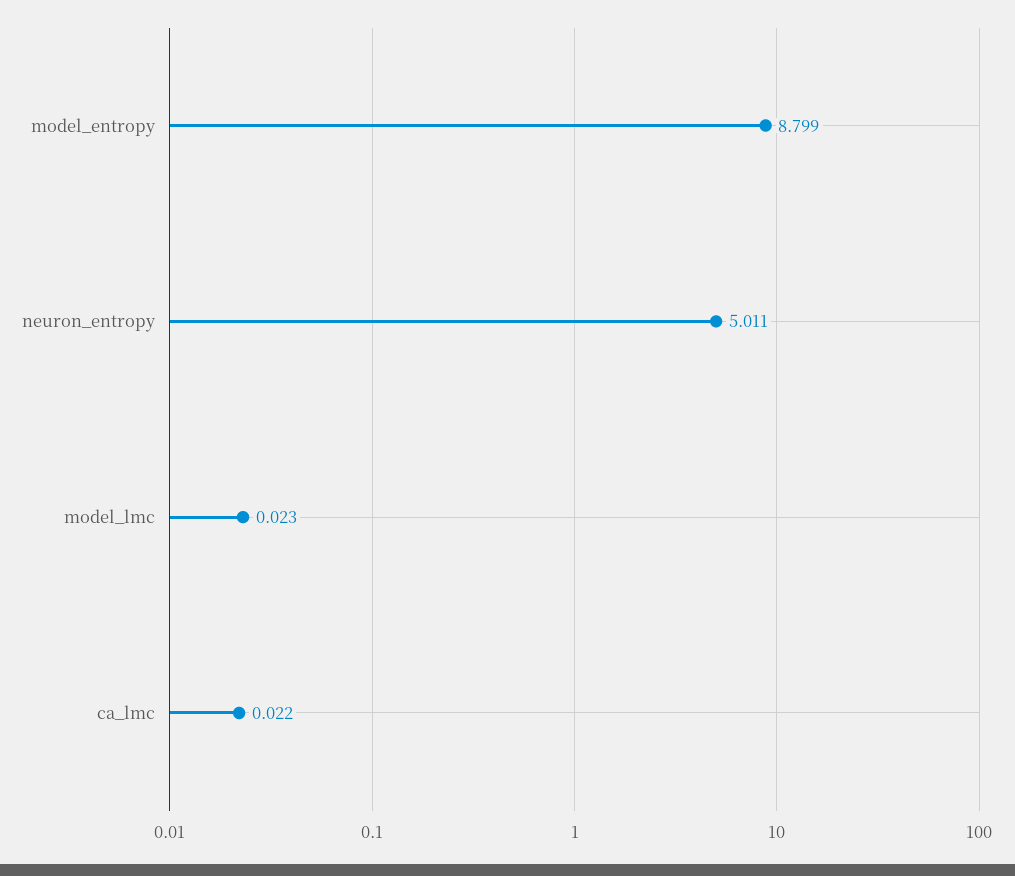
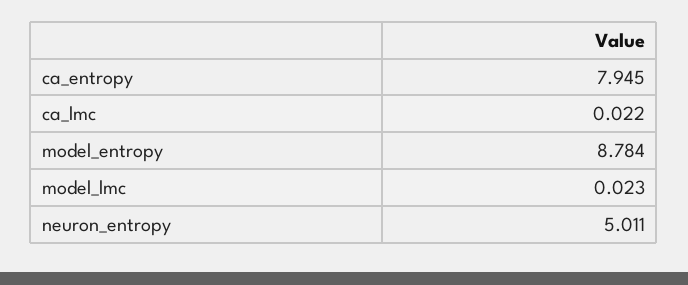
model_entropy: 8.799 -> 8.784
ca_entropy: none -> 7.945

